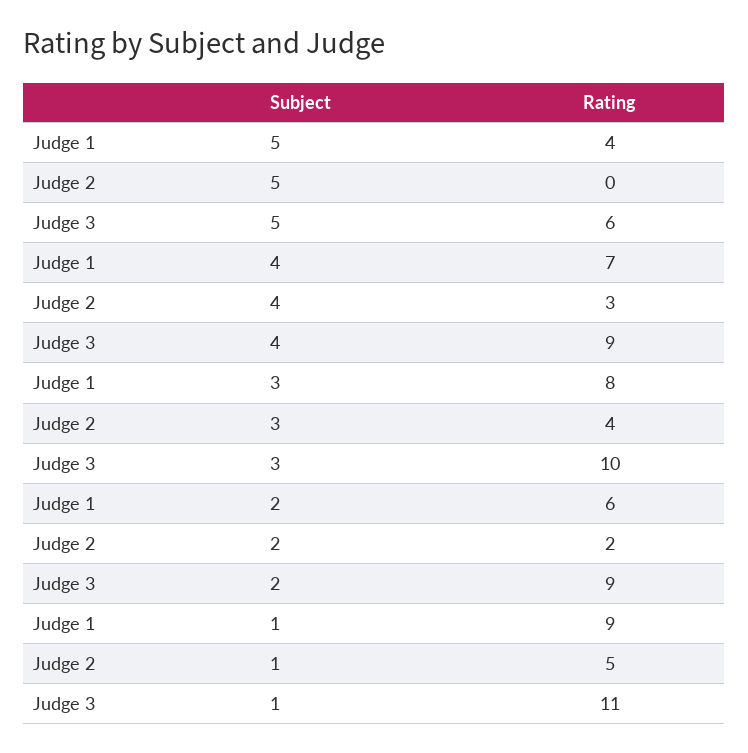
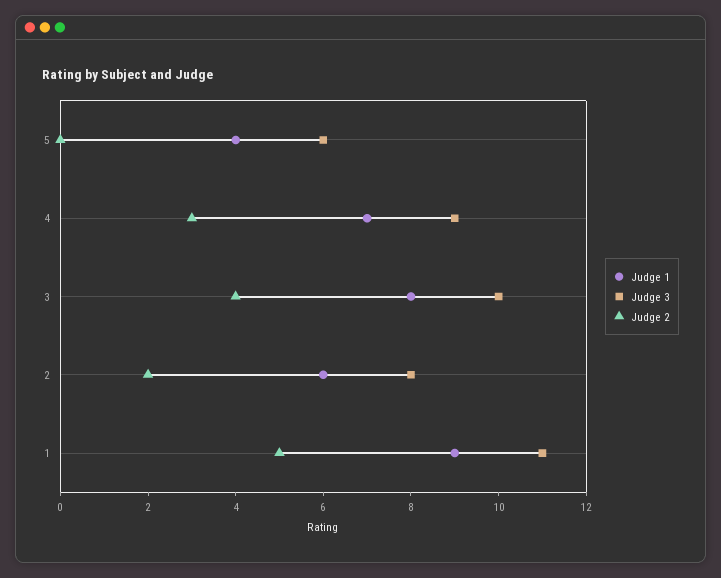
Judge 3, 2: 9 -> 8

